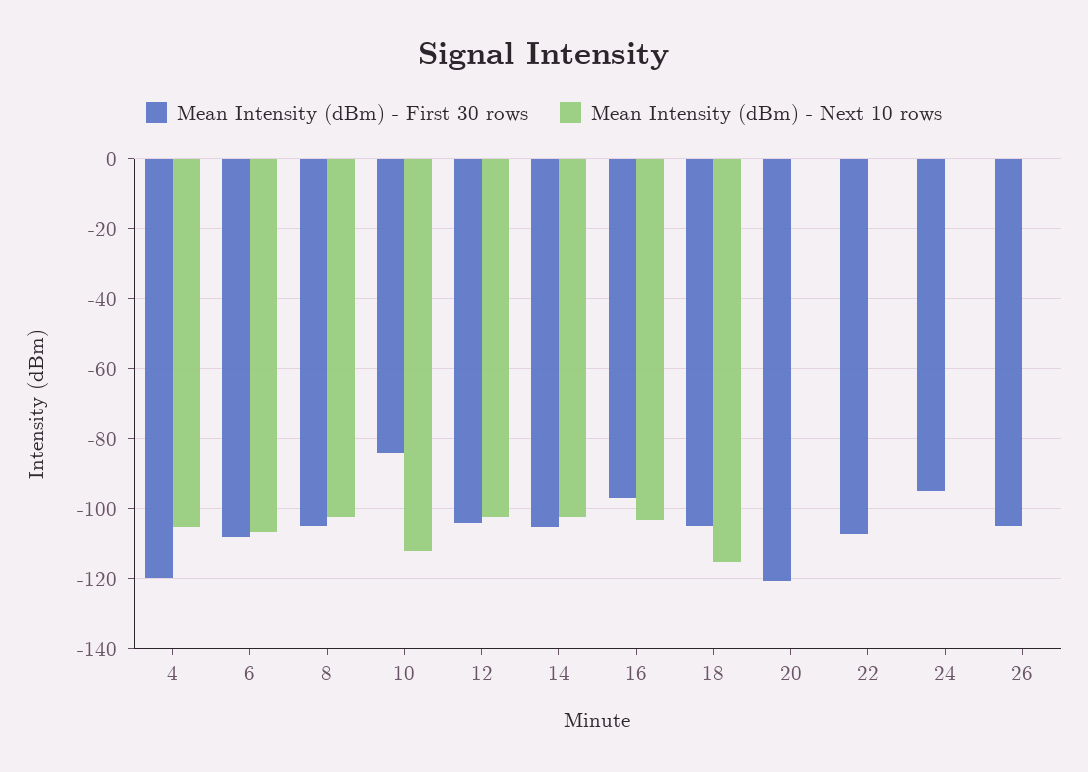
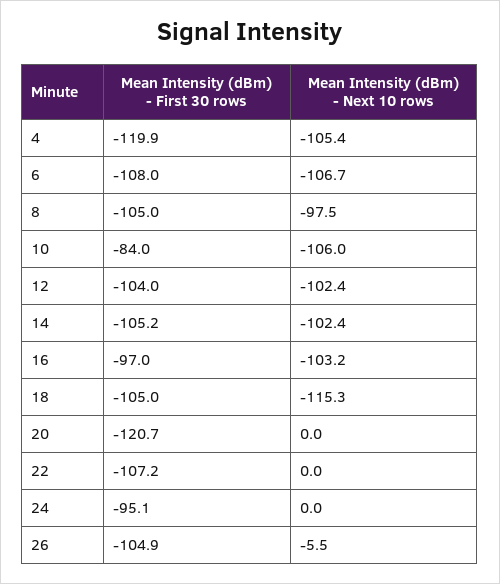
Mean Intensity (dBm) - Next 10 rows, 8: -102 -> -97.5
Mean Intensity (dBm) - Next 10 rows, 10: -112 -> -106
Mean Intensity (dBm) - Next 10 rows, 26: 0 -> -5.5

